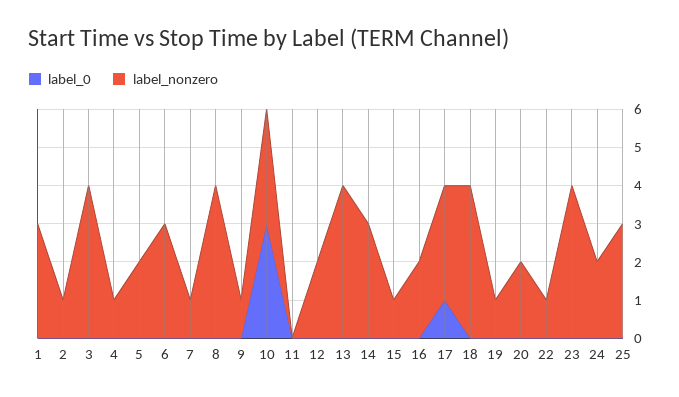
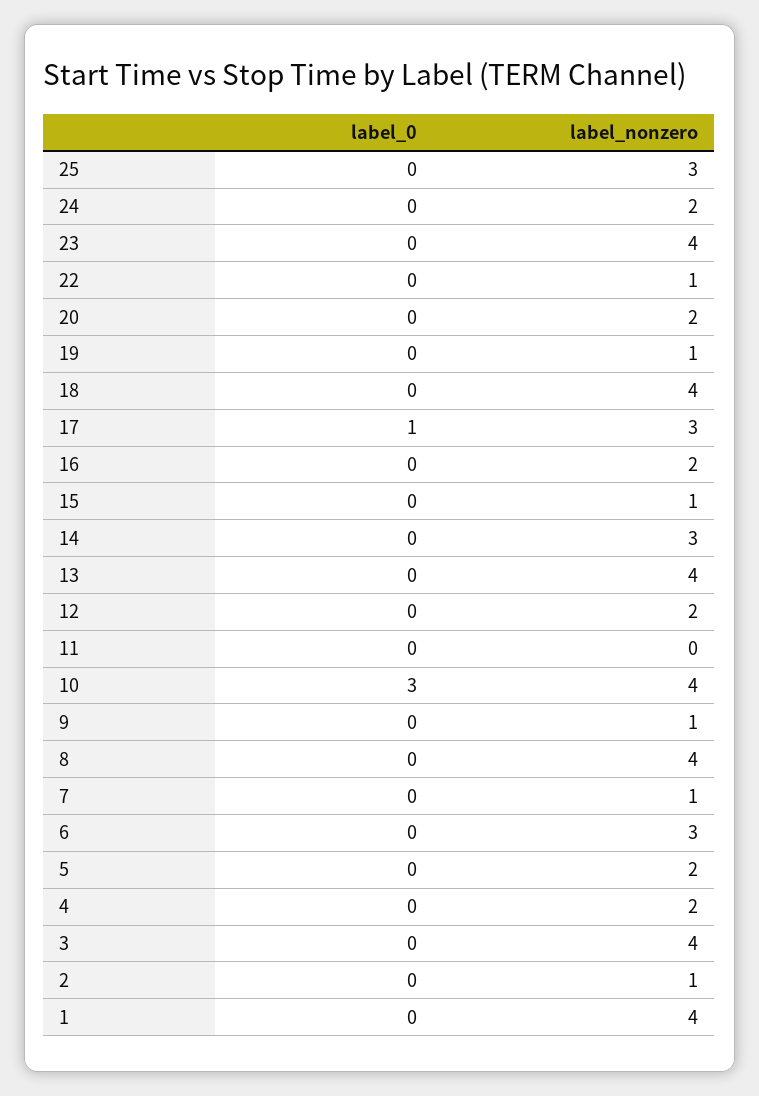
label_nonzero, 1: 3 -> 4
label_nonzero, 4: 1 -> 2
label_nonzero, 10: 3 -> 4

